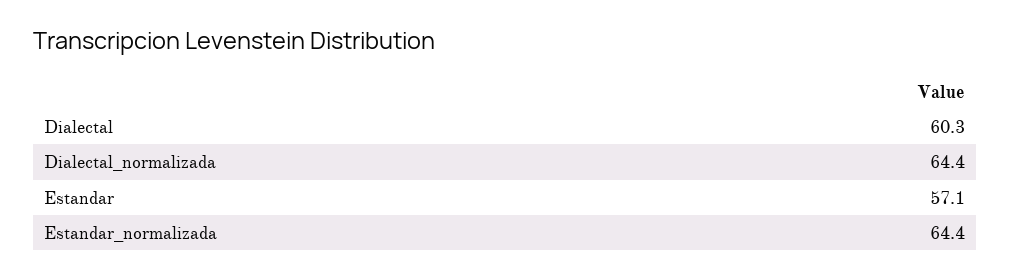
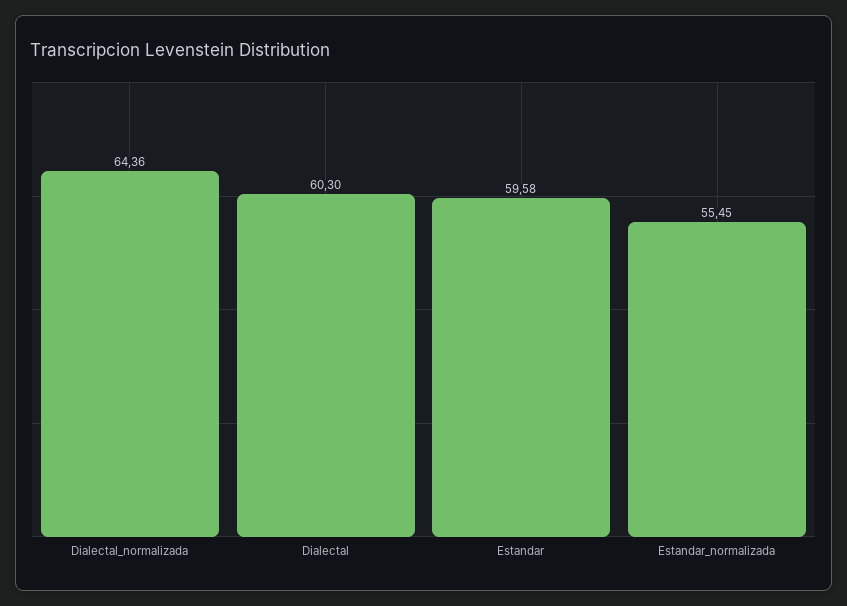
Estandar: 57.1 -> 59.58
Estandar_normalizada: 64.4 -> 55.45

